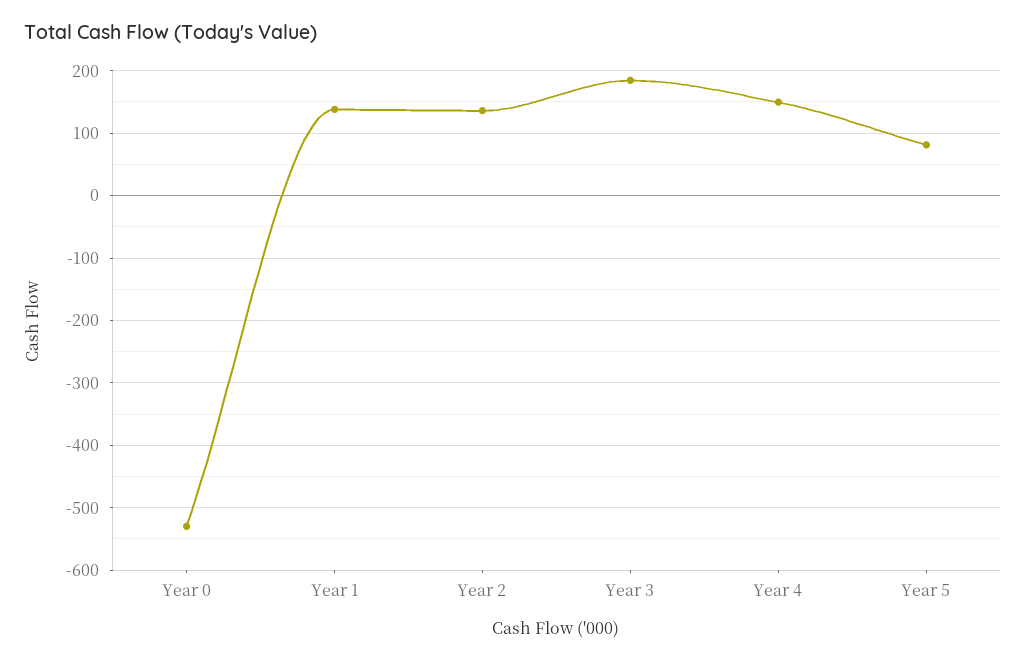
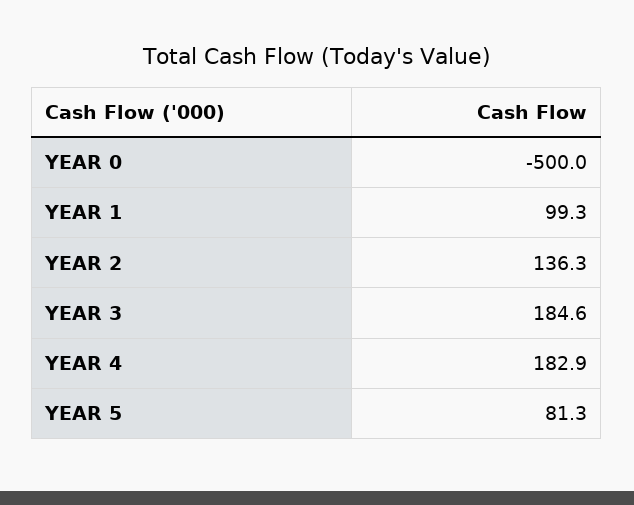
Year 0: -530 -> -500
Year 1: 140 -> 99.3
Year 4: 150 -> 182.9

